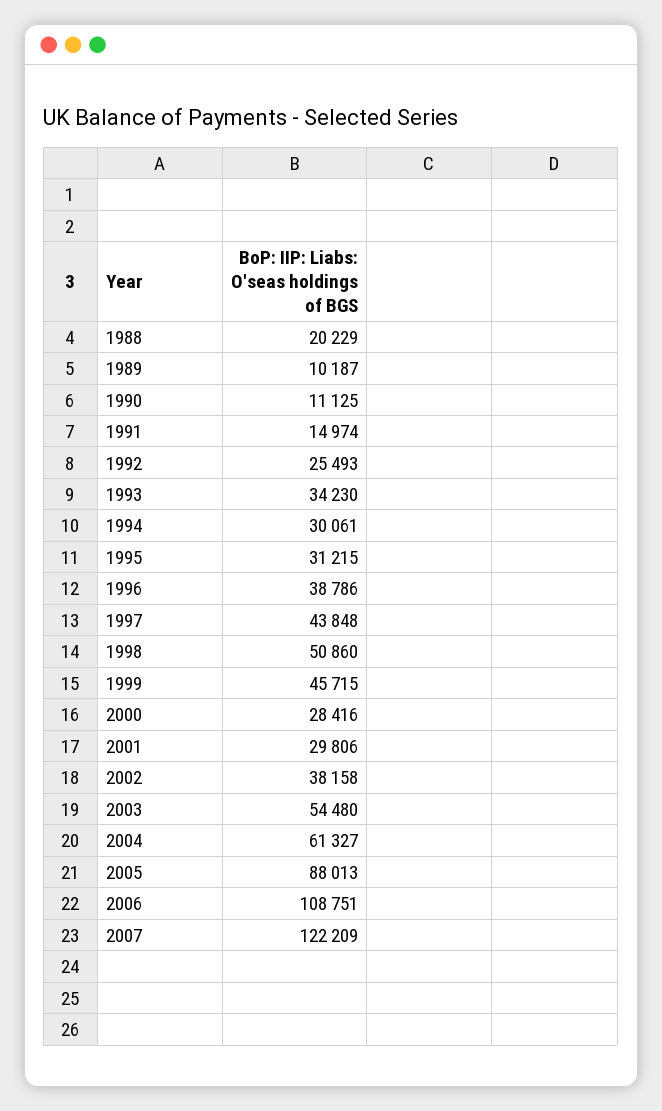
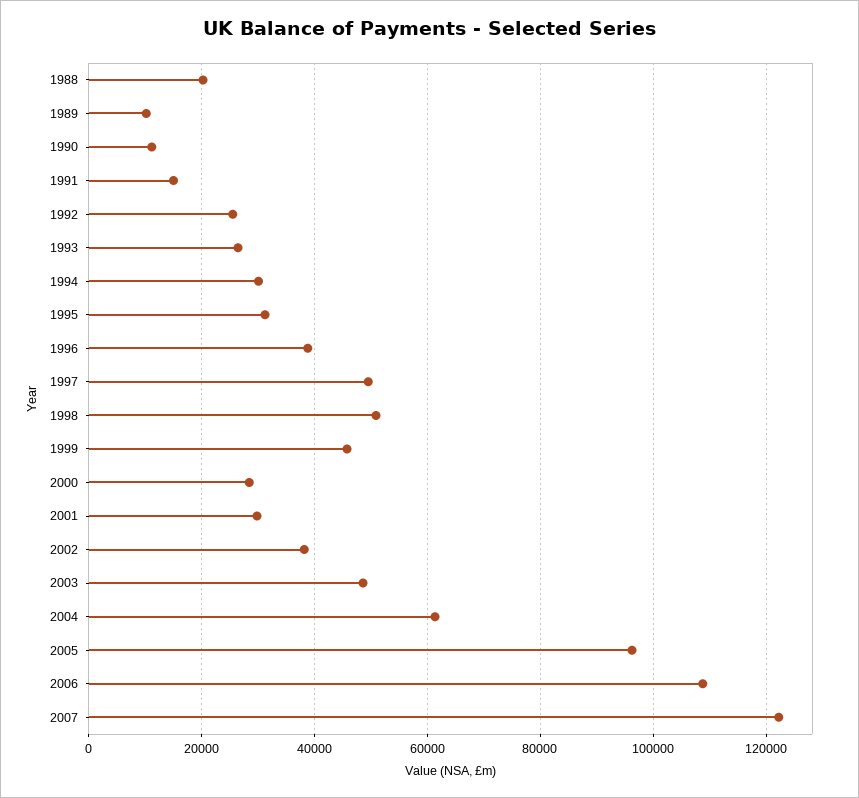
1993: 34230 -> 26000
1997: 43848 -> 50000
2003: 54480 -> 48000
2005: 88013 -> 96000

